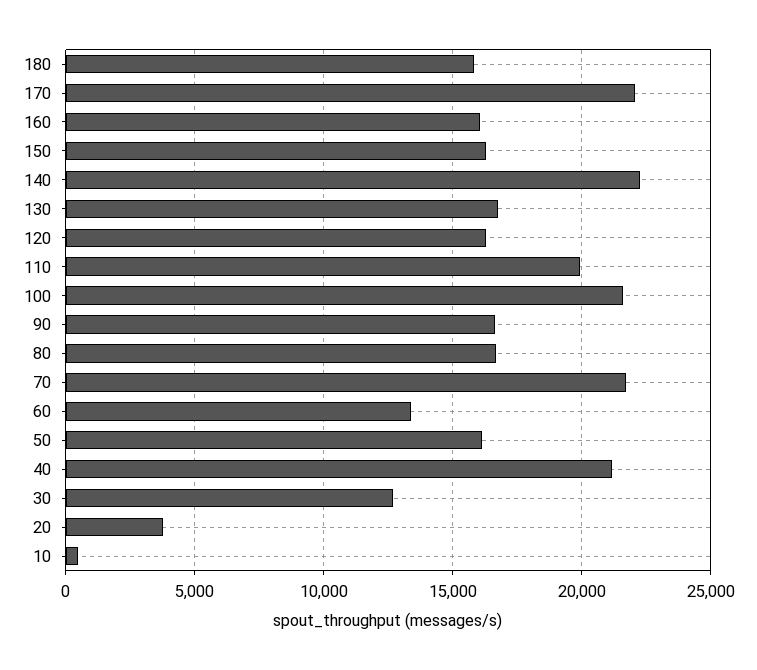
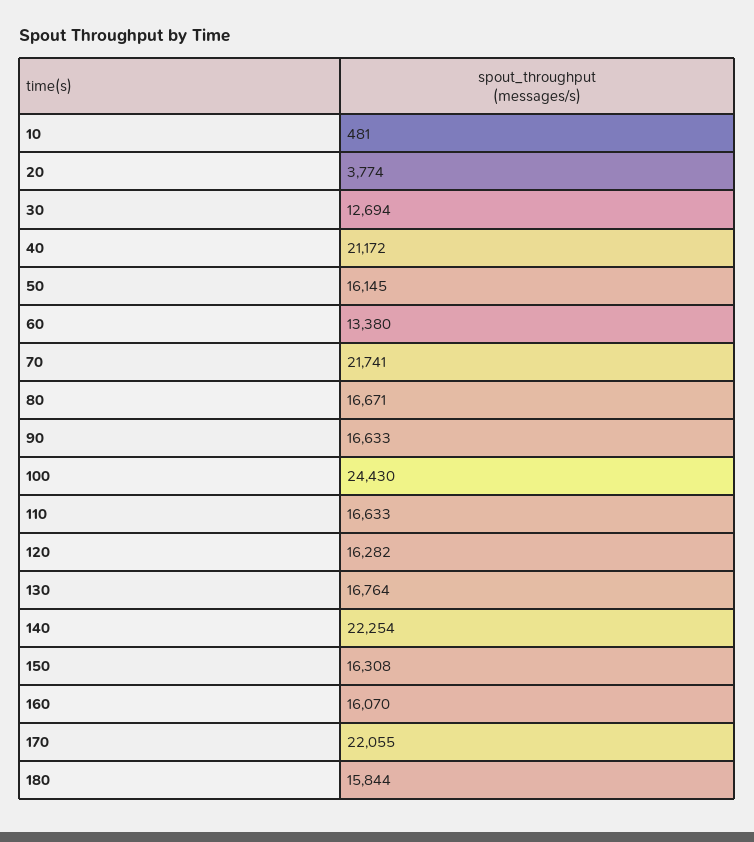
110: 20000 -> 16633
100: 21500 -> 24430

